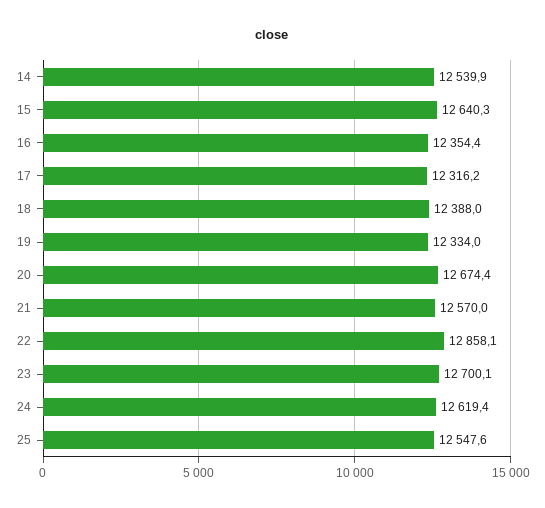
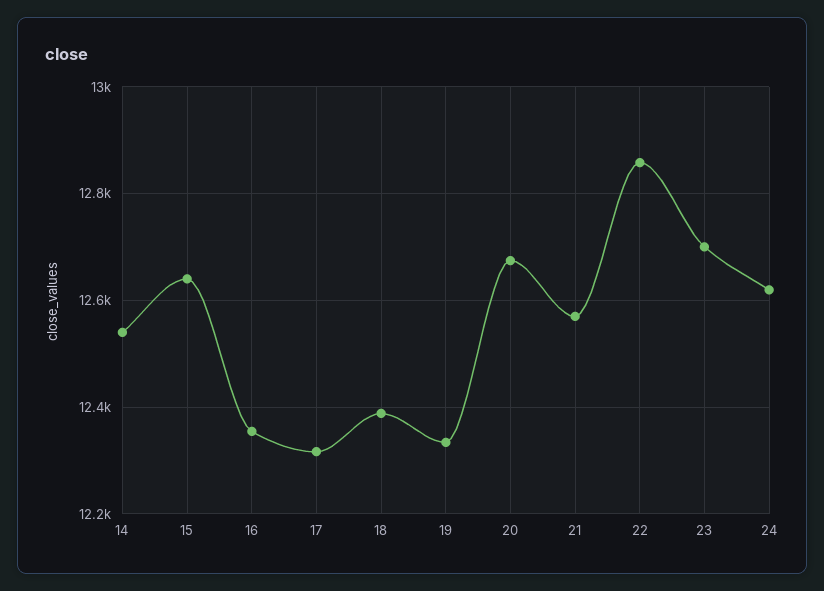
25: 12547.6 -> none

